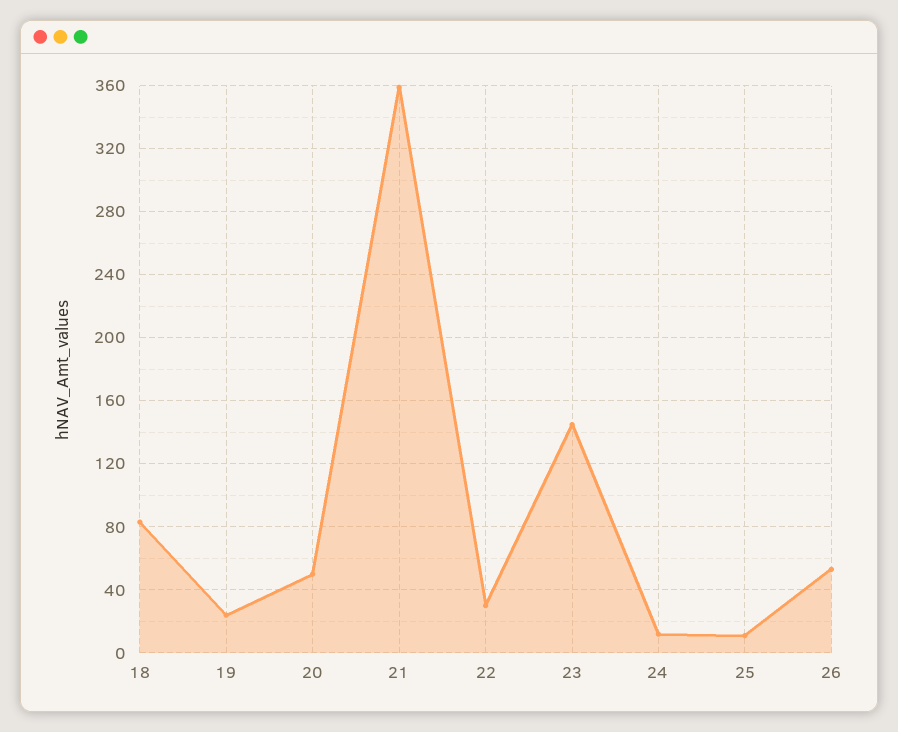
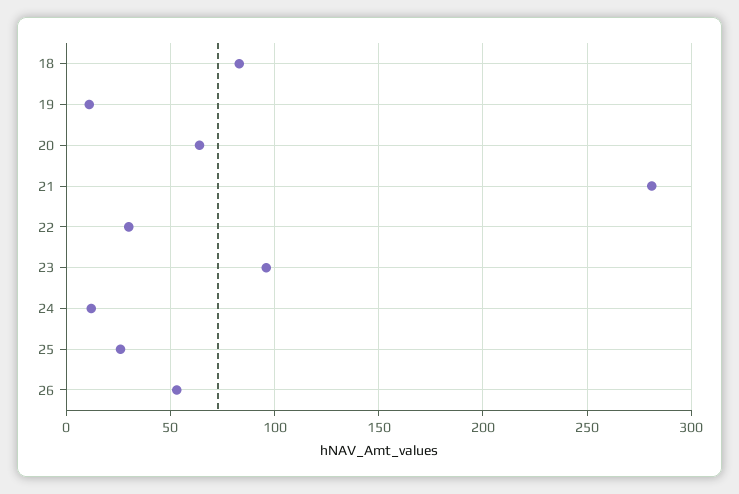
19: 25 -> 10
20: 50 -> 65
21: 360 -> 280
23: 145 -> 95
25: 10 -> 25

